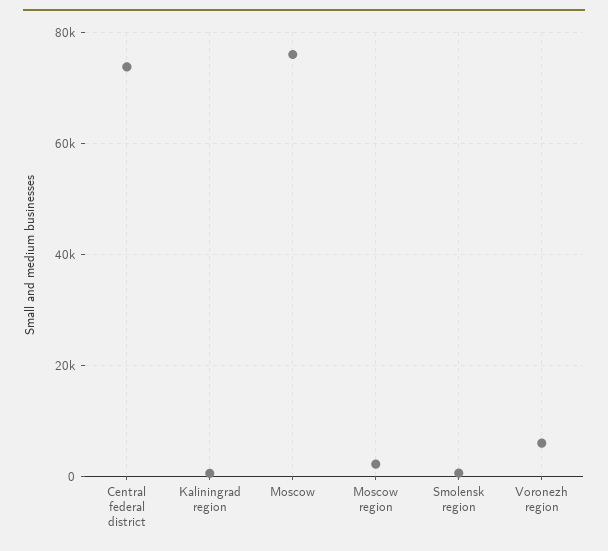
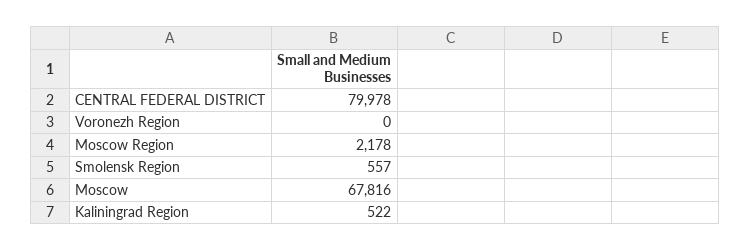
Central federal district: 74000 -> 79978
Moscow: 76000 -> 67816
Voronezh region: 6000 -> 0

